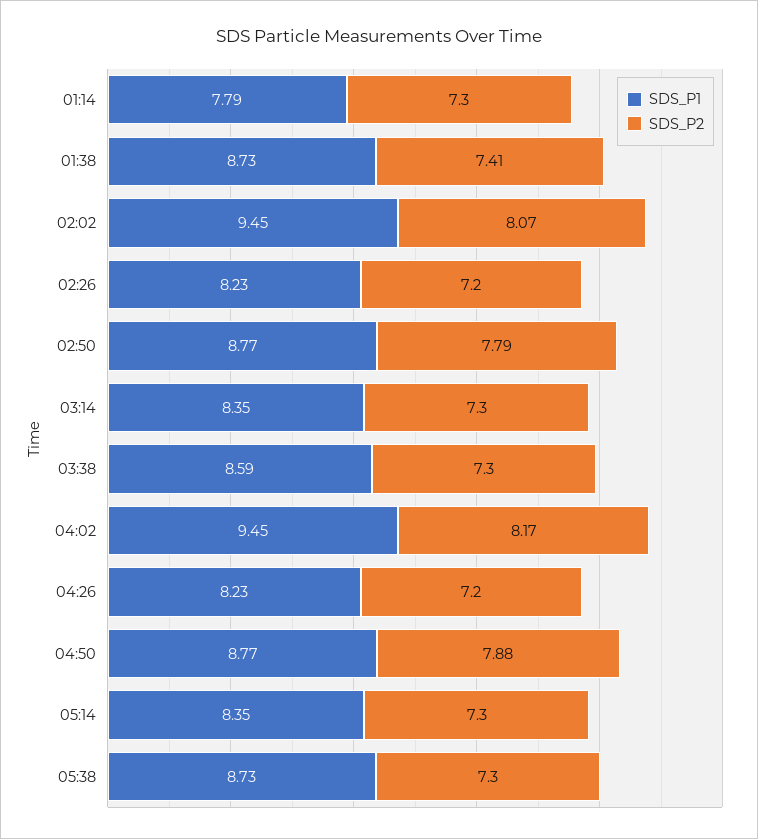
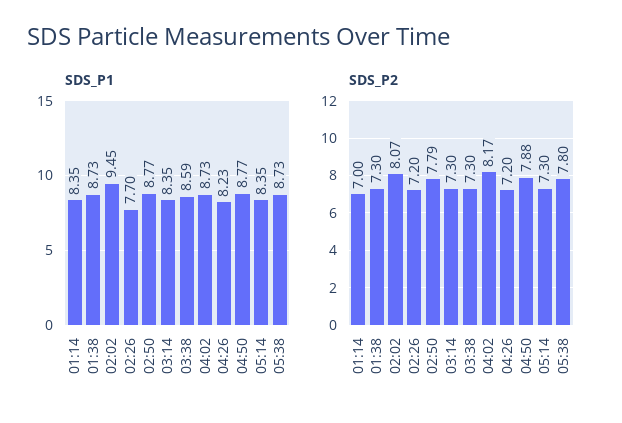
SDS_P1, 01:14: 7.79 -> 8.35
SDS_P2, 01:14: 7.3 -> 7
SDS_P2, 01:38: 7.41 -> 7.3
SDS_P1, 02:26: 8.23 -> 7.7
SDS_P1, 04:02: 9.45 -> 8.73
SDS_P2, 05:38: 7.3 -> 7.8

